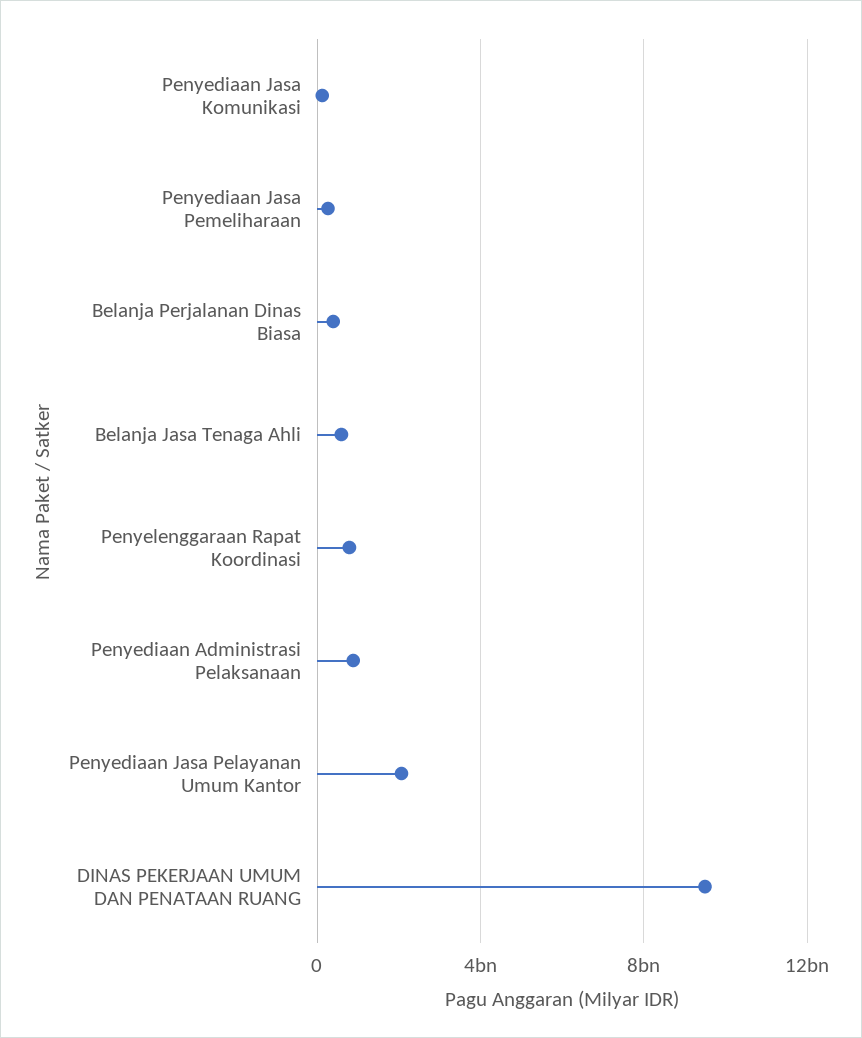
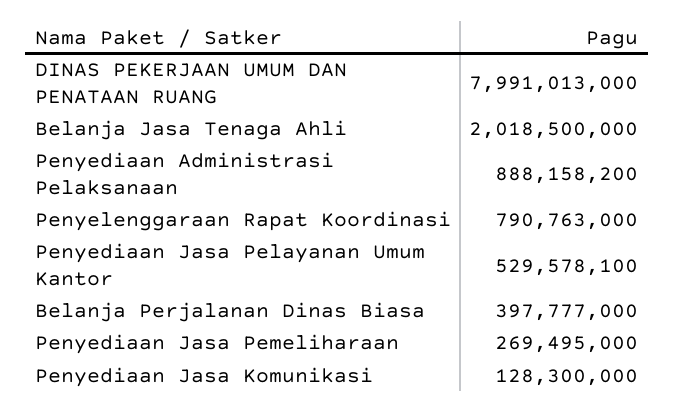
Belanja Jasa Tenaga Ahli: 500000000 -> 2018500000
Penyediaan Jasa Pelayanan Umum Kantor: 2000000000 -> 529578100
DINAS PEKERJAAN UMUM DAN PENATAAN RUANG: 9500000000 -> 7991013000

